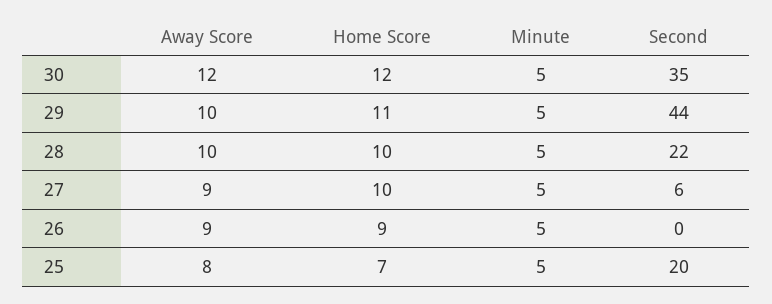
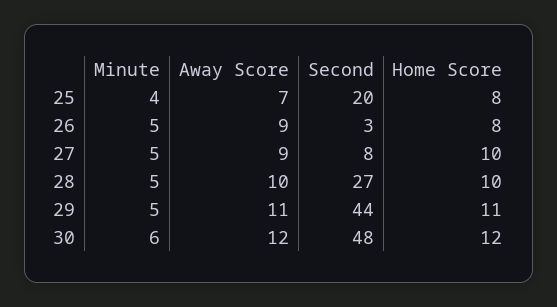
Minute, 30: 5 -> 6
Second, 30: 35 -> 48
Away Score, 29: 10 -> 11
Second, 28: 22 -> 27
Second, 27: 6 -> 8
Home Score, 26: 9 -> 8
Second, 26: 0 -> 3
Away Score, 25: 8 -> 7
Home Score, 25: 7 -> 8
Minute, 25: 5 -> 4

